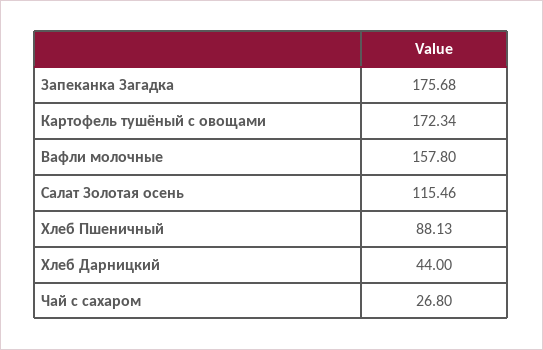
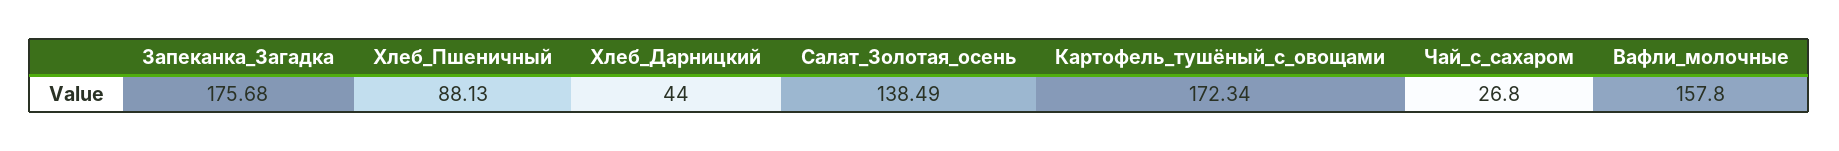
Салат Золотая осень: 115.46 -> 138.49

